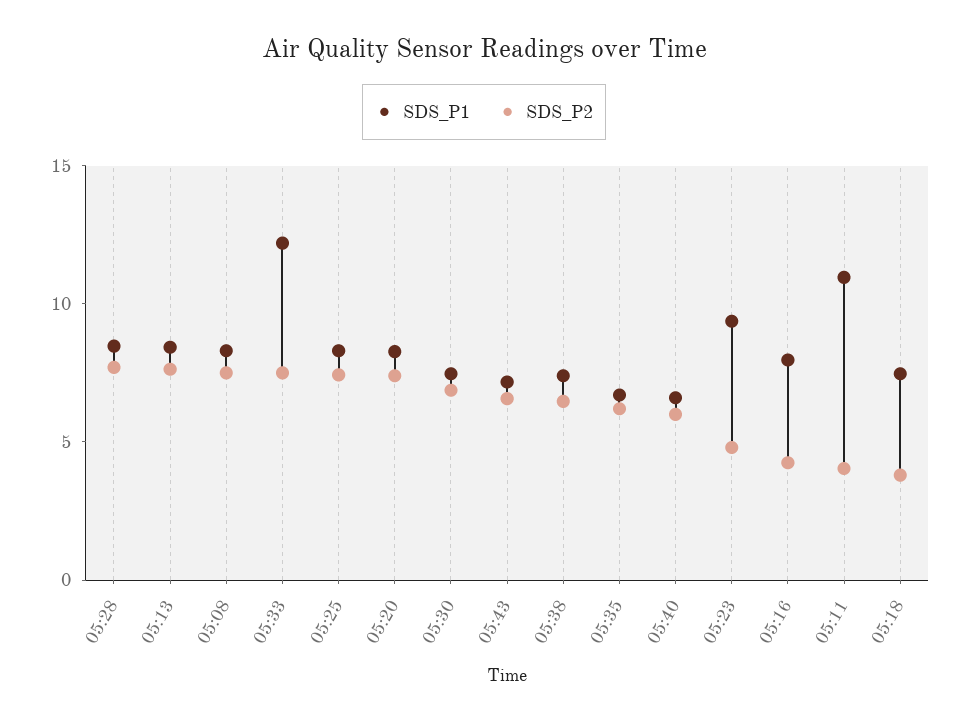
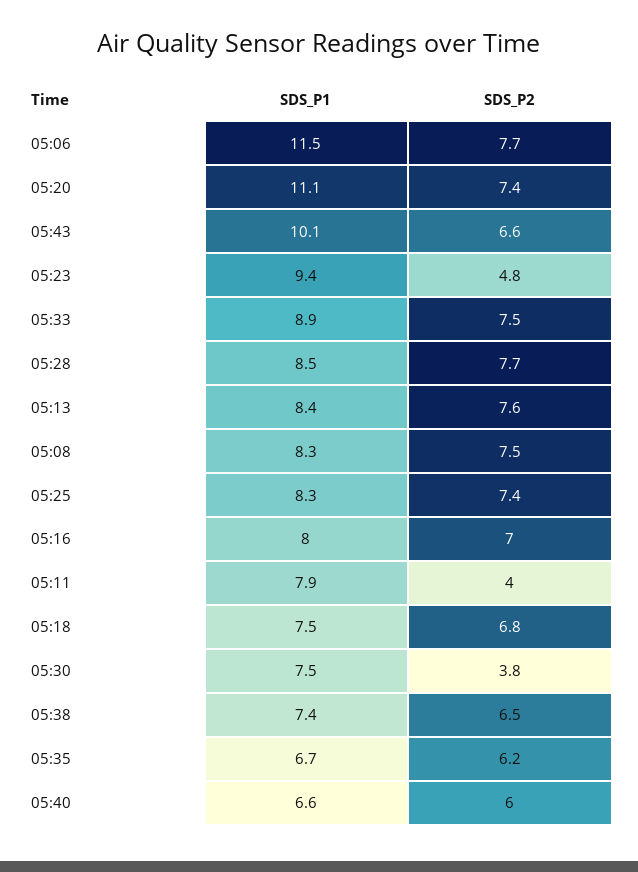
SDS_P1, 05:33: 12 -> 8.9
SDS_P1, 05:20: 8 -> 11.1
SDS_P2, 05:30: 7 -> 3.8
SDS_P1, 05:43: 7 -> 10.1
SDS_P2, 05:16: 4 -> 7
SDS_P1, 05:11: 11 -> 7.9
SDS_P2, 05:18: 4 -> 6.8
SDS_P1, 05:06: none -> 11.5
SDS_P2, 05:06: none -> 7.7

